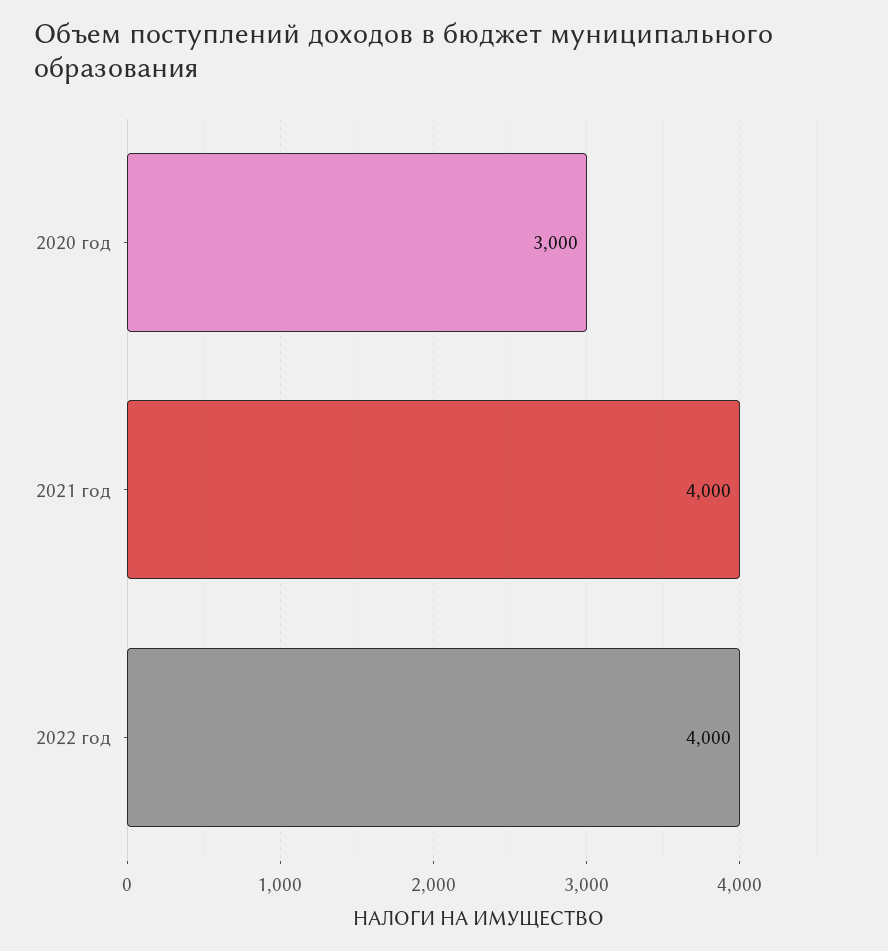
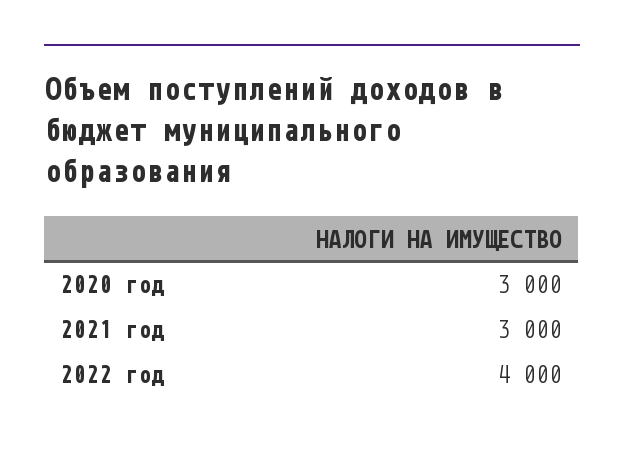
2021 год: 4000 -> 3000

